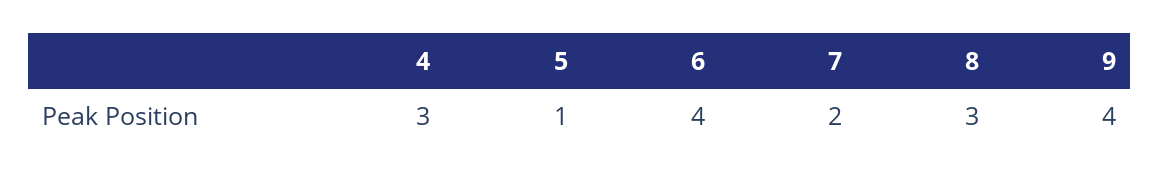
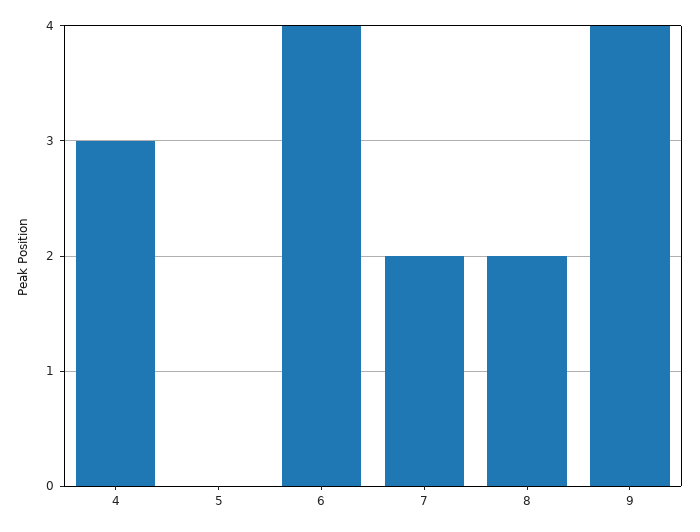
5: 1 -> 0
8: 3 -> 2

